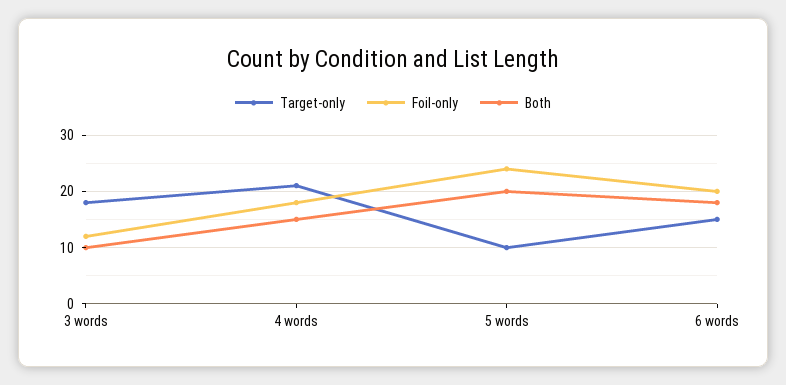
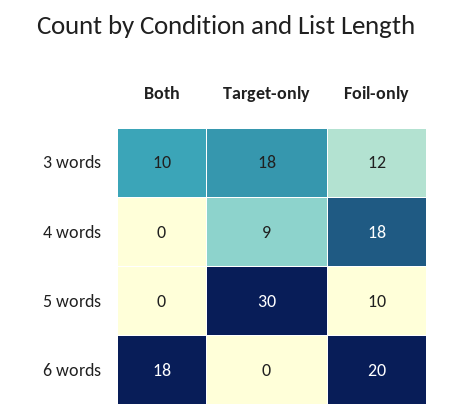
Target-only, 4 words: 20 -> 9
Both, 4 words: 15 -> 0
Target-only, 5 words: 10 -> 30
Foil-only, 5 words: 25 -> 10
Both, 5 words: 20 -> 0
Target-only, 6 words: 15 -> 0

